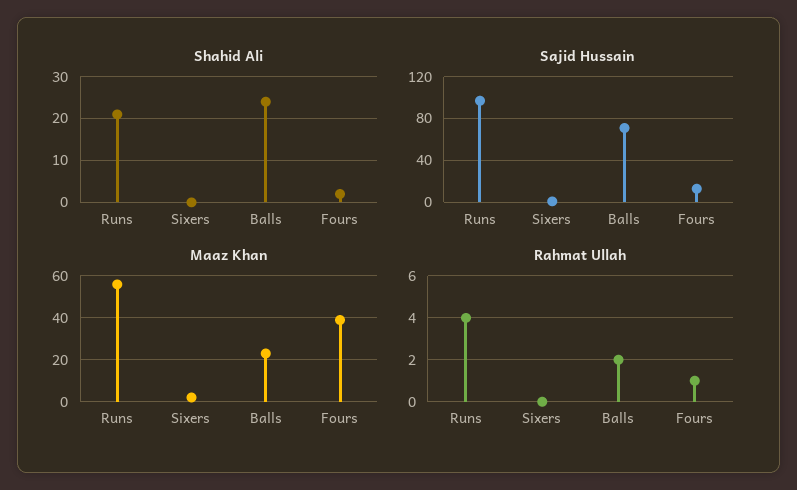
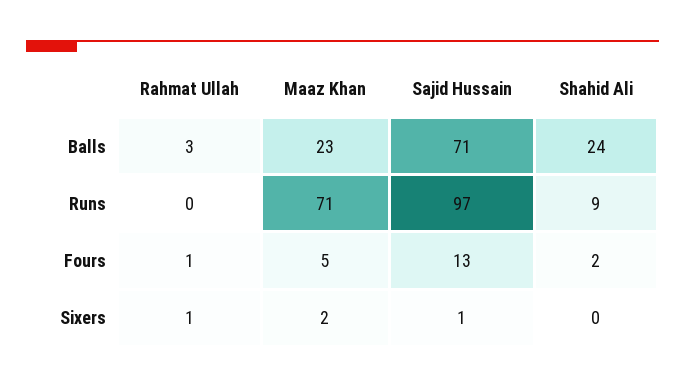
Shahid Ali, Runs: 20 -> 9
Maaz Khan, Runs: 55 -> 71
Maaz Khan, Fours: 40 -> 5
Rahmat Ullah, Runs: 4 -> 0
Rahmat Ullah, Sixers: 0 -> 1
Rahmat Ullah, Balls: 2 -> 3

